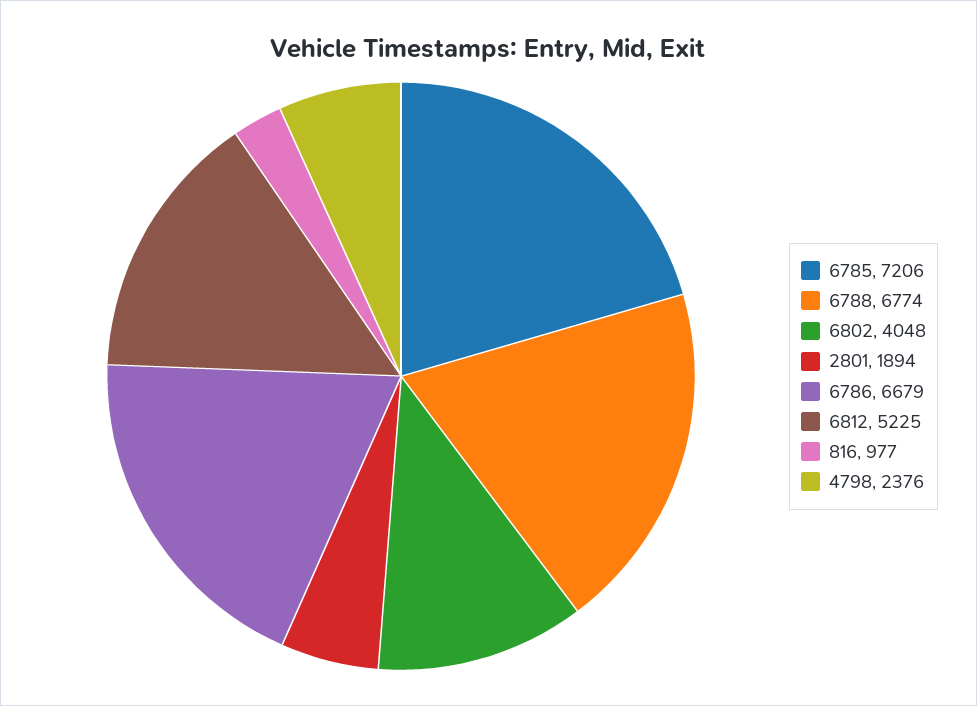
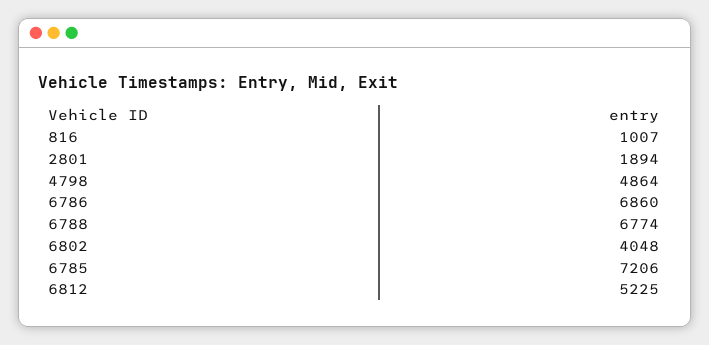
6786: 6679 -> 6860
816: 977 -> 1007
4798: 2376 -> 4864

